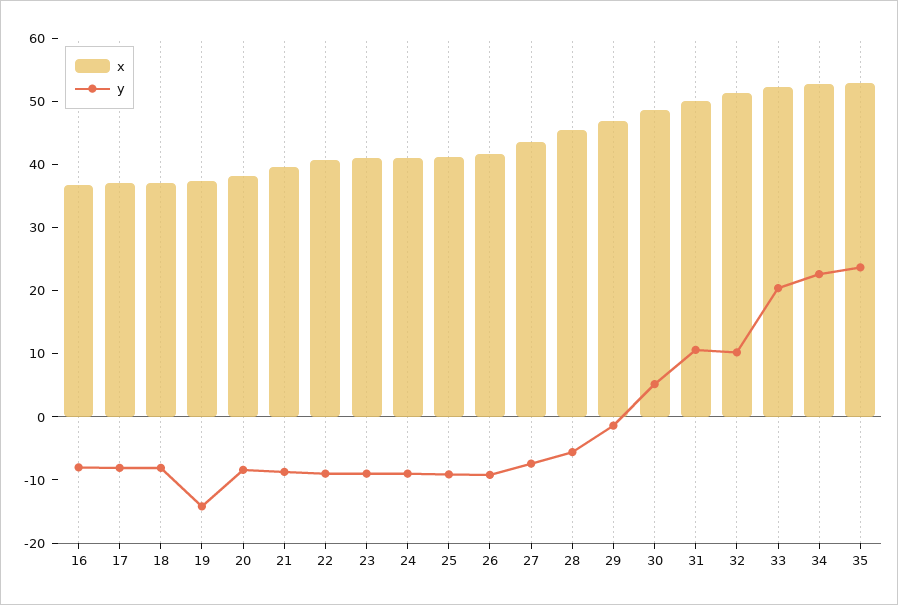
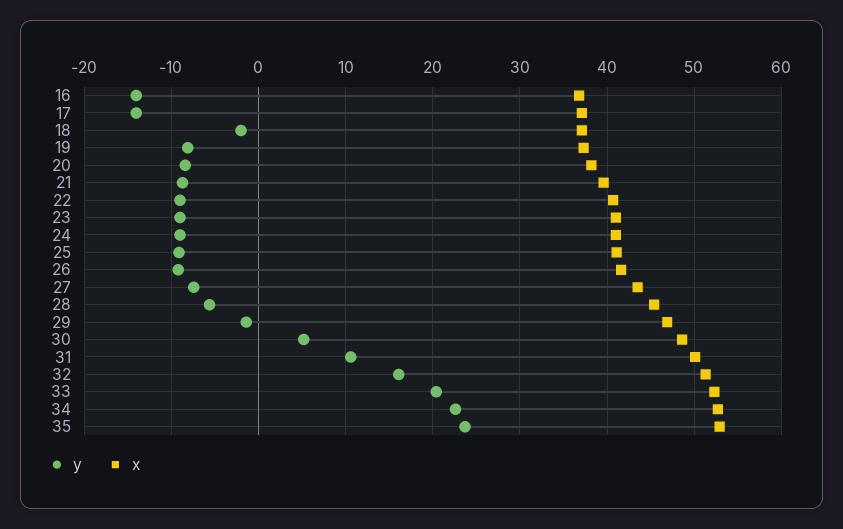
y, 16: -8 -> -14
y, 17: -8 -> -14
y, 18: -8 -> -2
y, 19: -14 -> -8
y, 32: 10 -> 16

